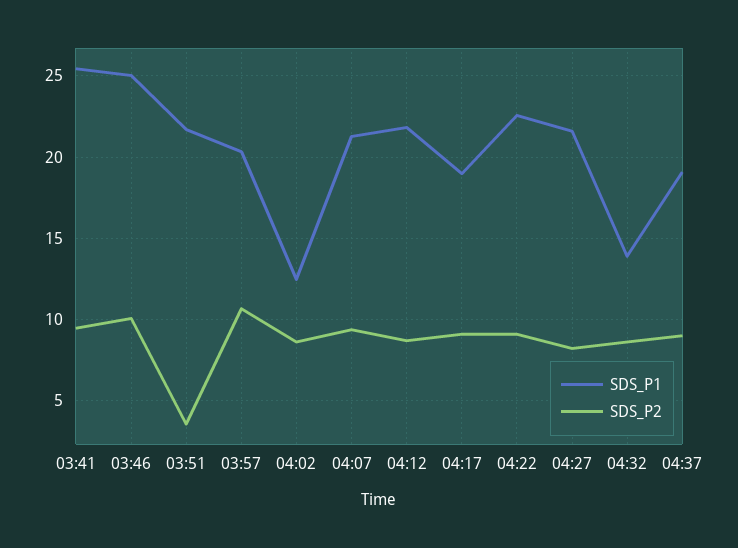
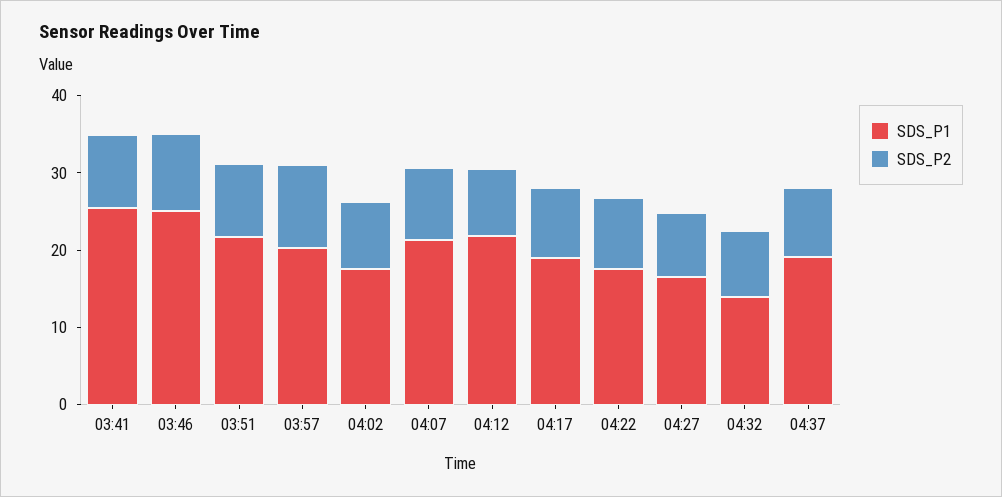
SDS_P2, 03:51: 3.5 -> 10
SDS_P1, 04:02: 12.5 -> 18
SDS_P1, 04:22: 22.5 -> 18
SDS_P1, 04:27: 21.5 -> 16

